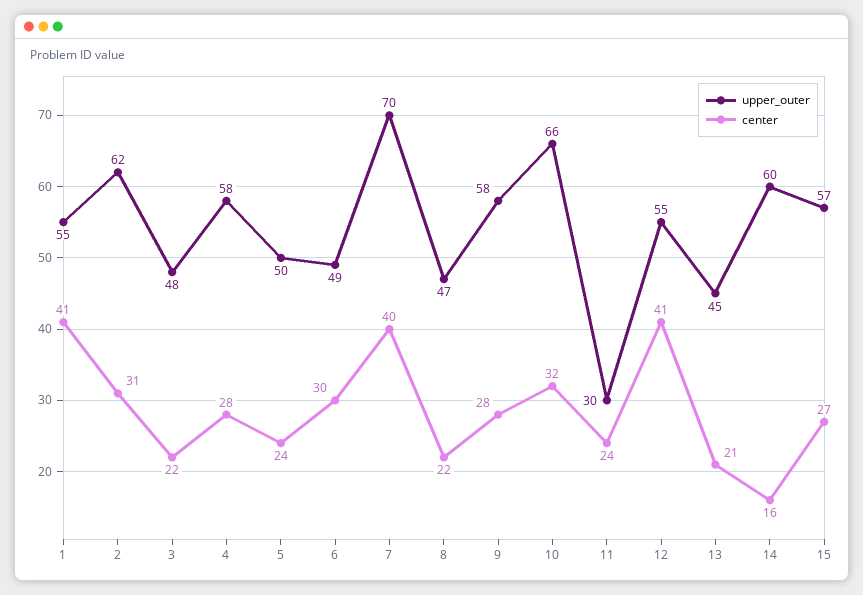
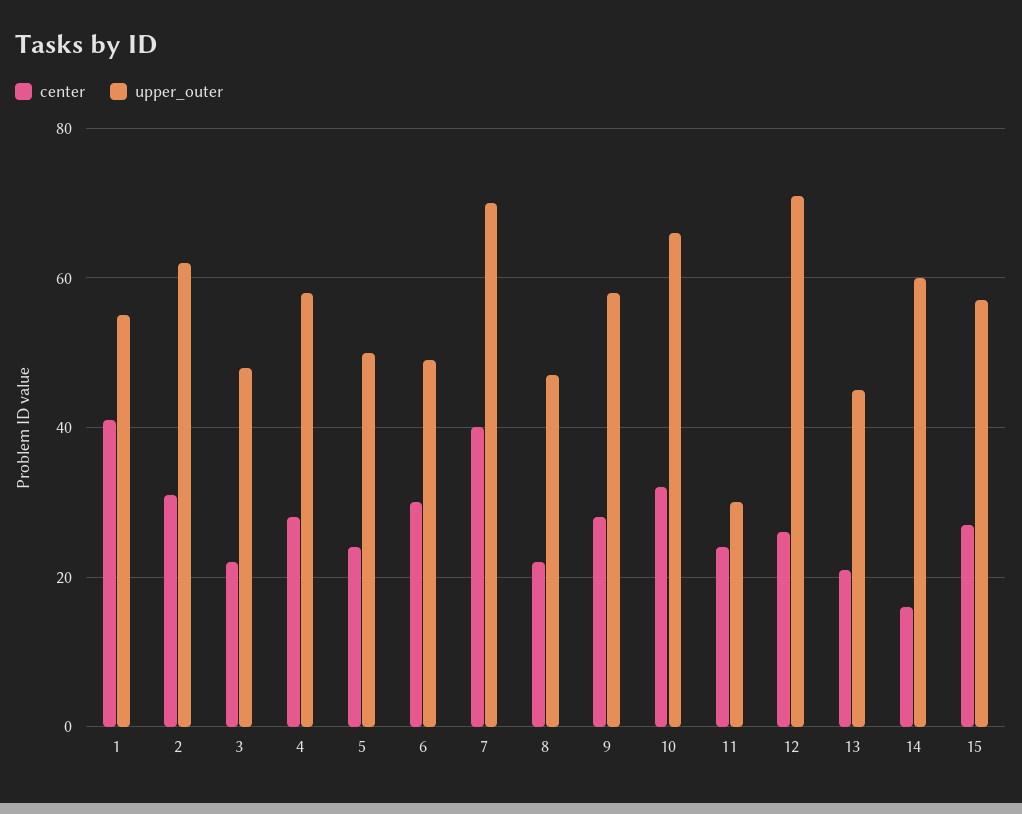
upper_outer, 12: 55 -> 70
center, 12: 41 -> 25

